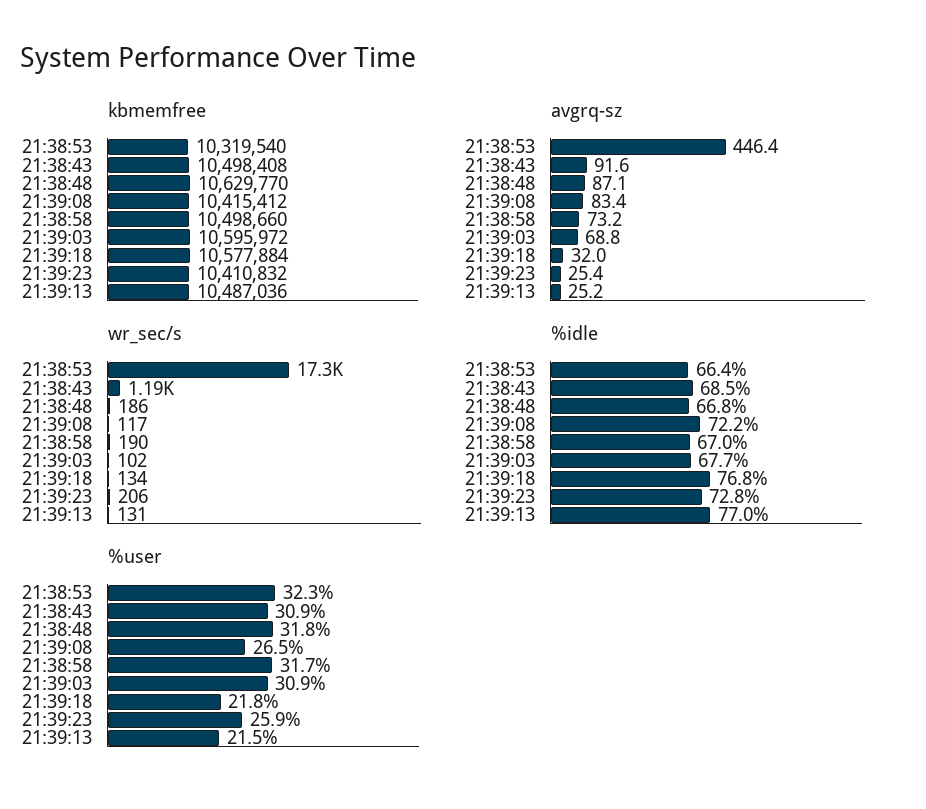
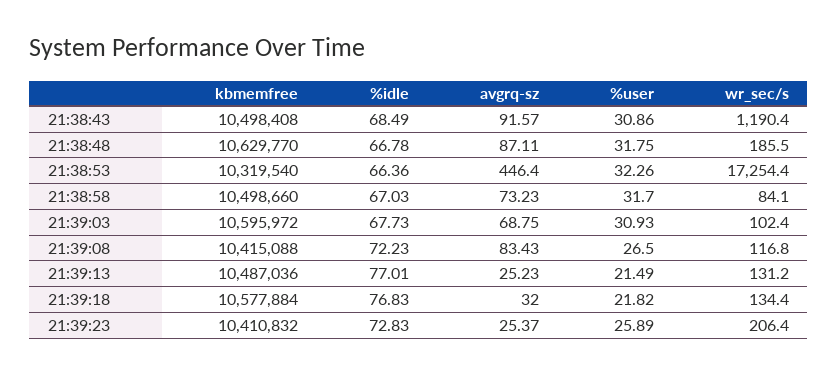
kbmemfree, 21:39:08: 10415412 -> 10415088
wr_sec/s, 21:38:58: 190 -> 84.1

